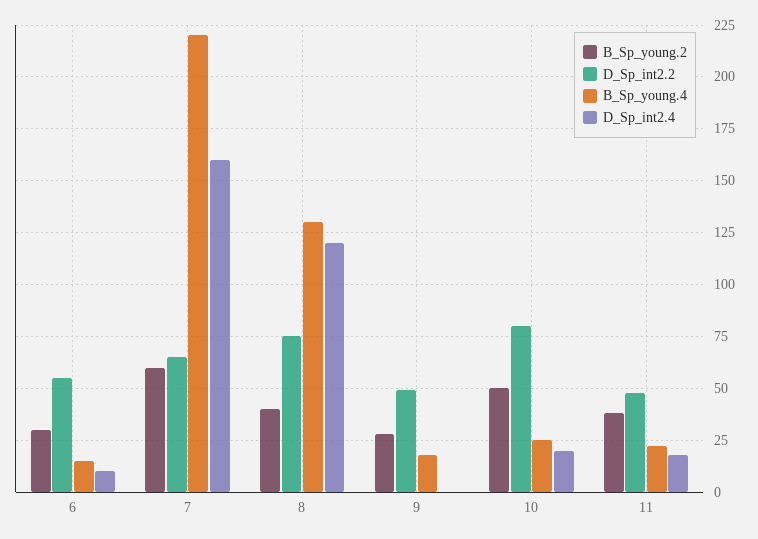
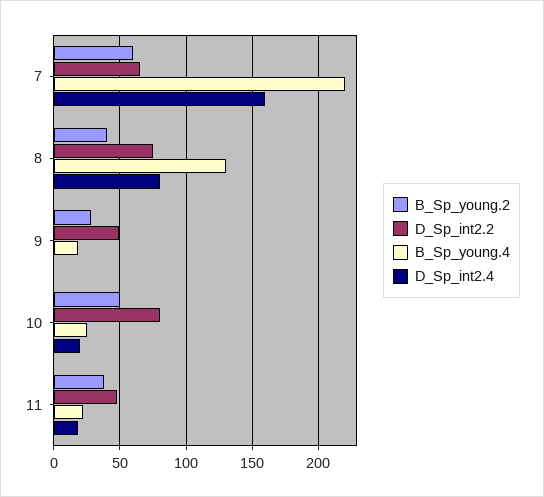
B_Sp_young.2, 6: 30 -> none
D_Sp_int2.2, 6: 55 -> none
B_Sp_young.4, 6: 15 -> none
D_Sp_int2.4, 6: 10 -> none
D_Sp_int2.4, 8: 120 -> 80

